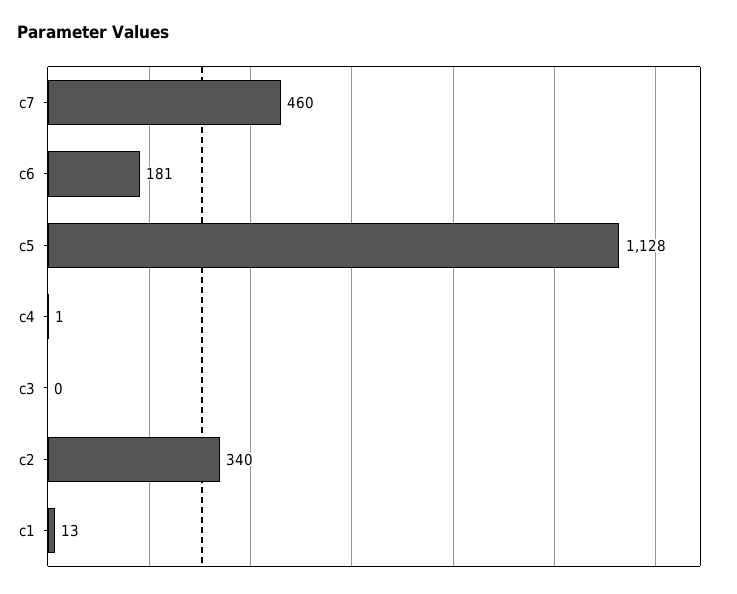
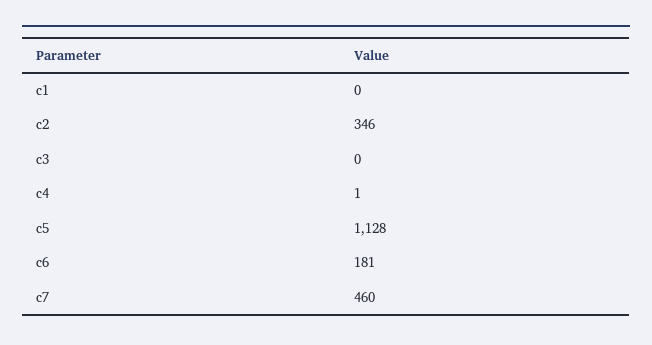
c2: 340 -> 346
c1: 13 -> 0

